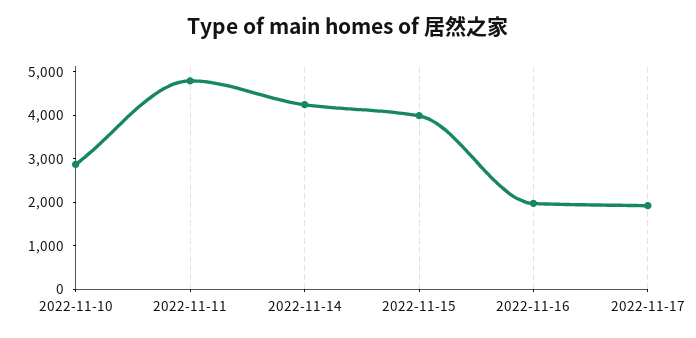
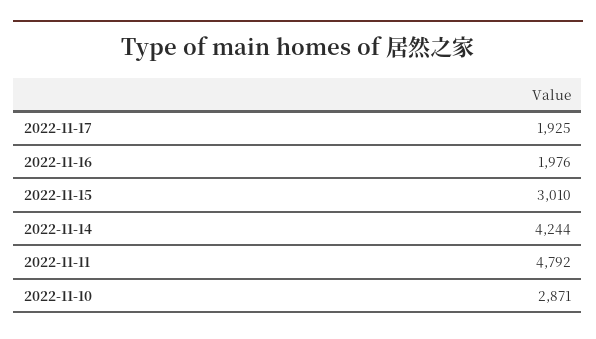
2022-11-15: 4000 -> 3010

